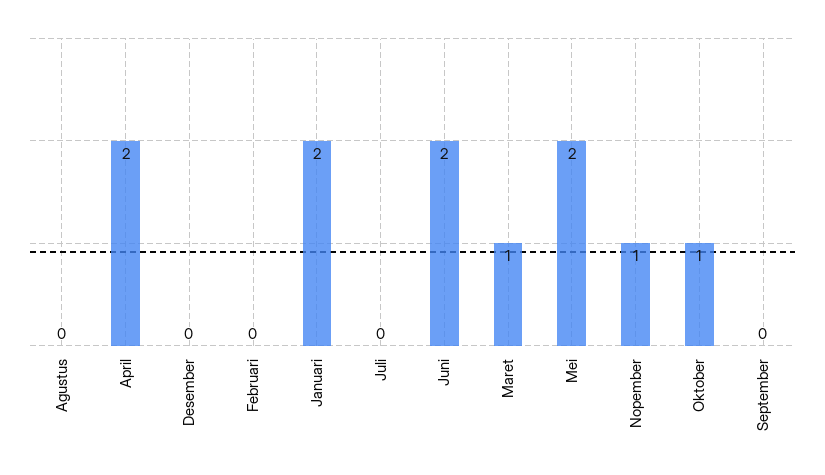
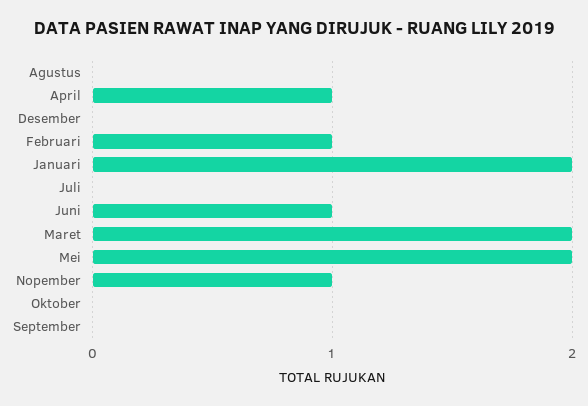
April: 2 -> 1
Februari: 0 -> 1
Juni: 2 -> 1
Maret: 1 -> 2
Oktober: 1 -> 0

